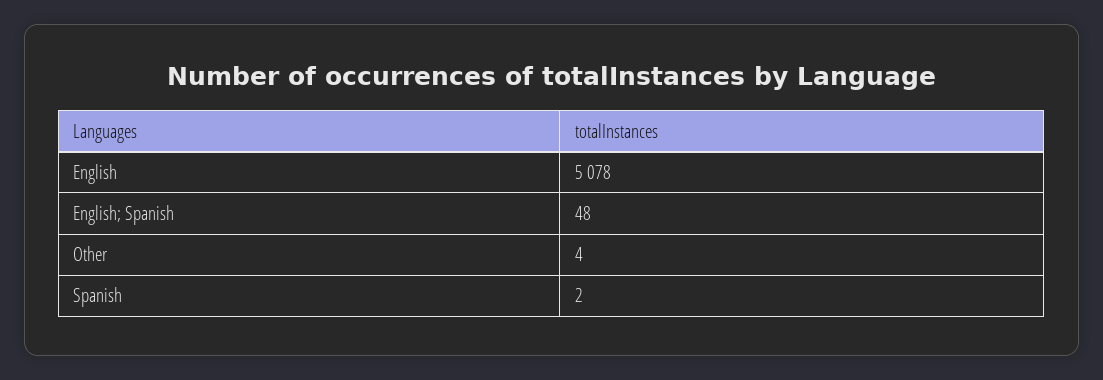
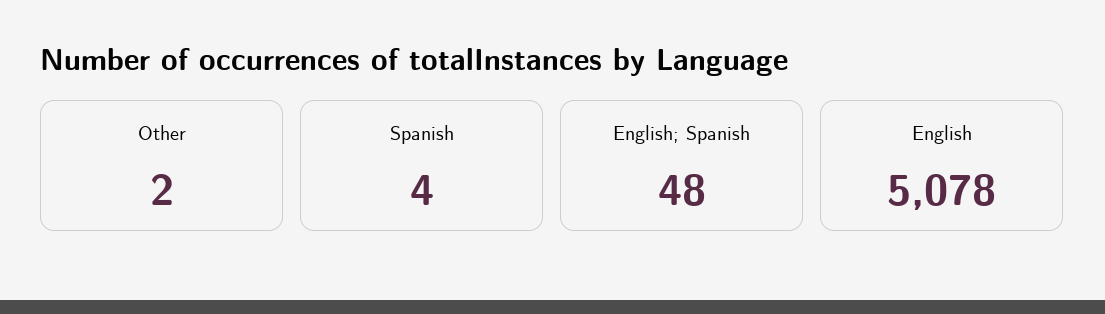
Other: 4 -> 2
Spanish: 2 -> 4

